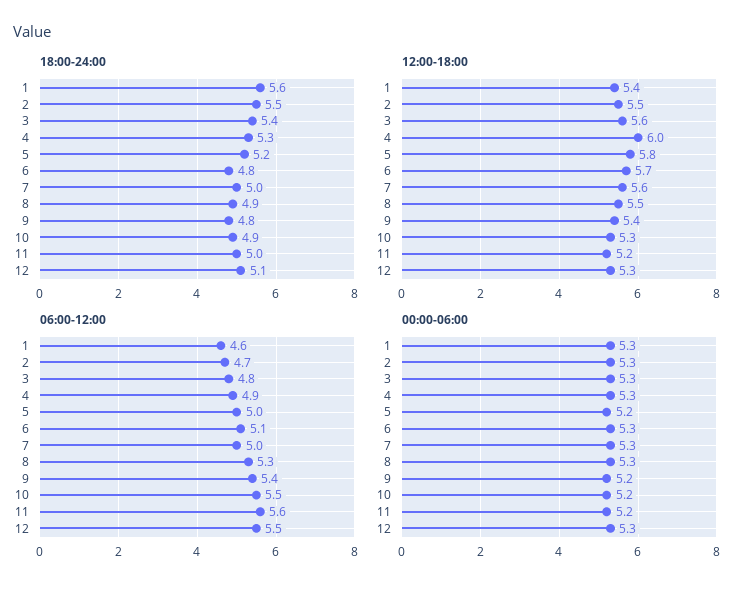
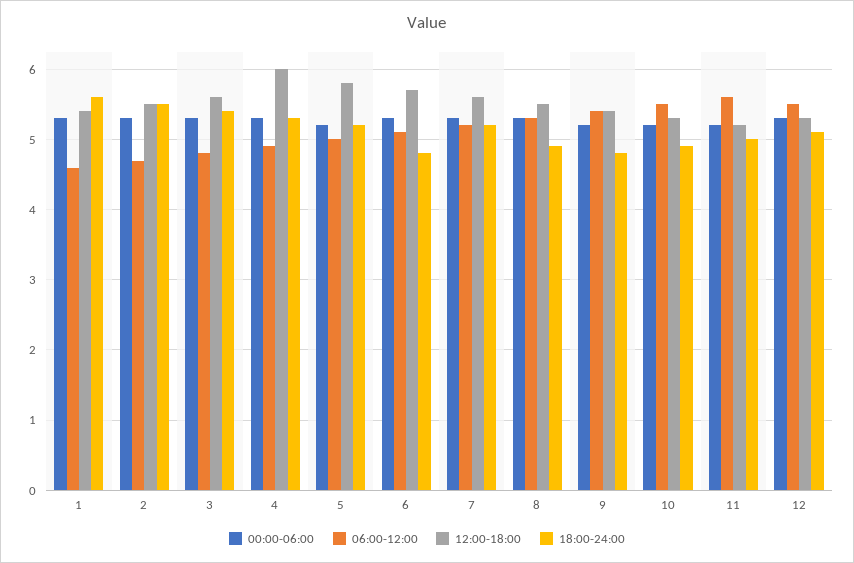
18:00-24:00, 7: 5 -> 5.2
06:00-12:00, 7: 5 -> 5.2

